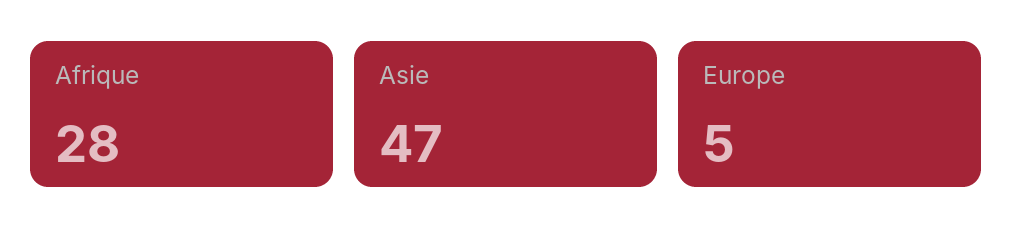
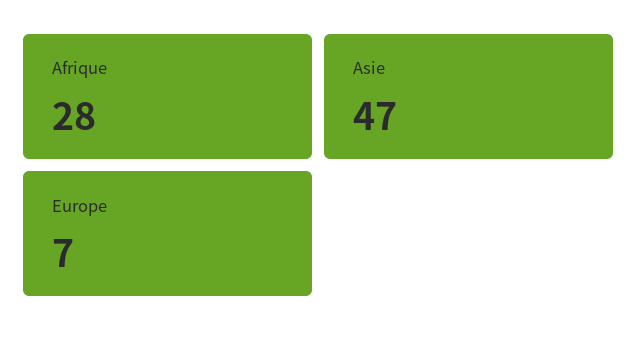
Europe: 5 -> 7

